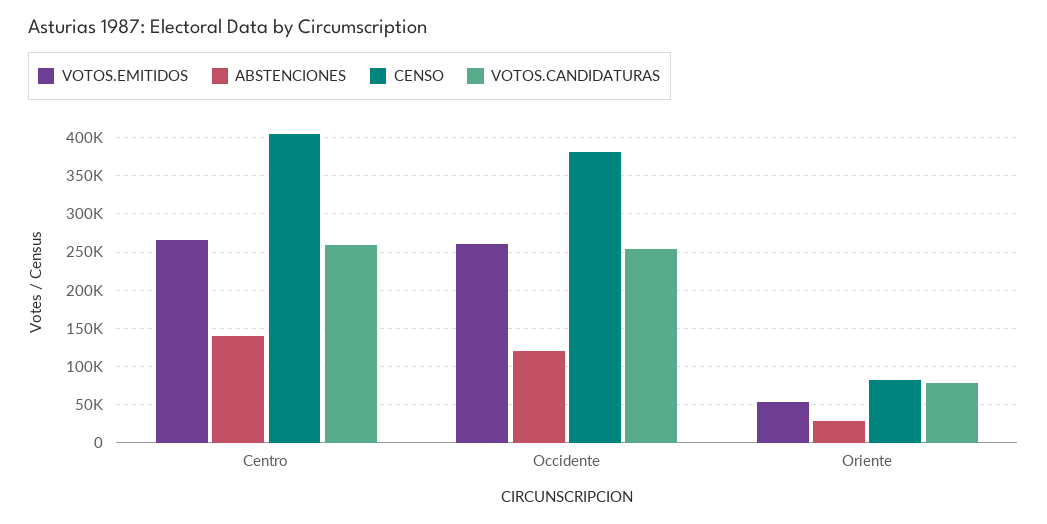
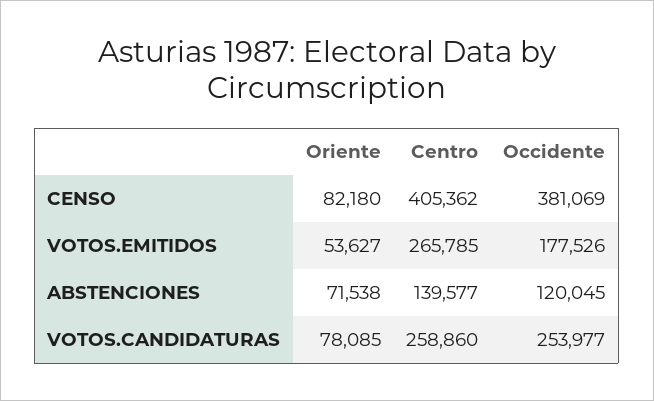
VOTOS.EMITIDOS, Occidente: 260000 -> 177526
ABSTENCIONES, Oriente: 30000 -> 71538

